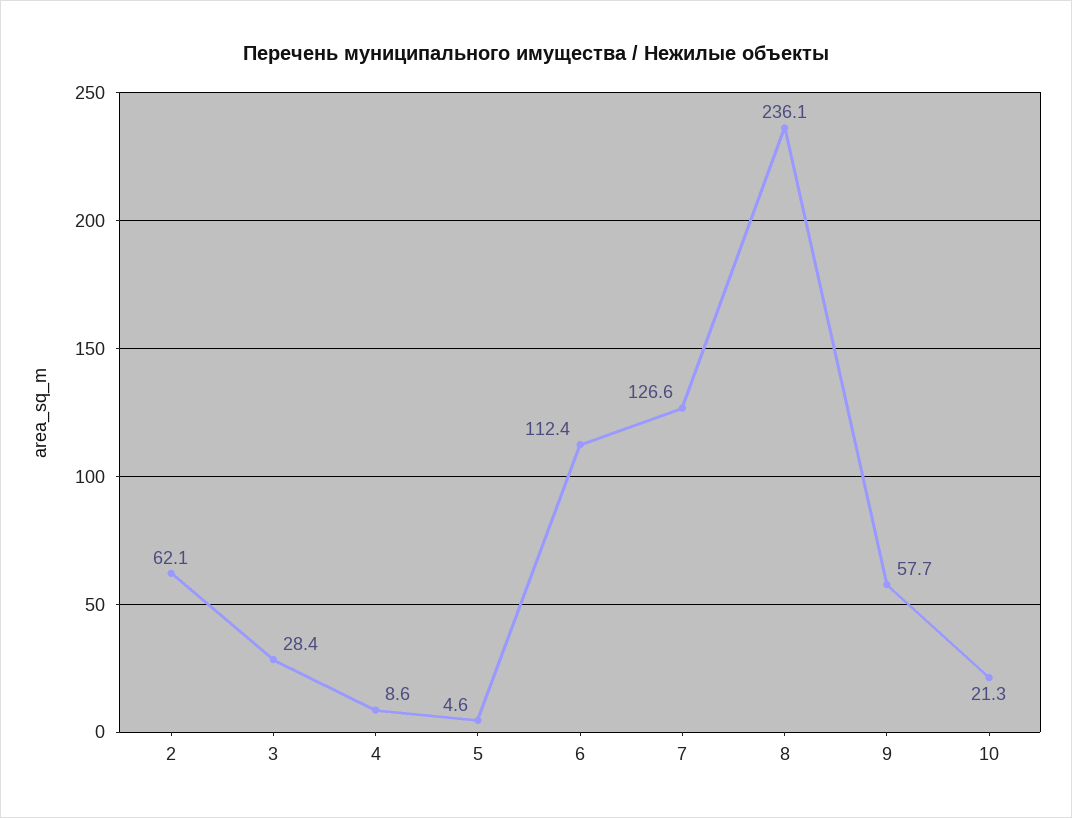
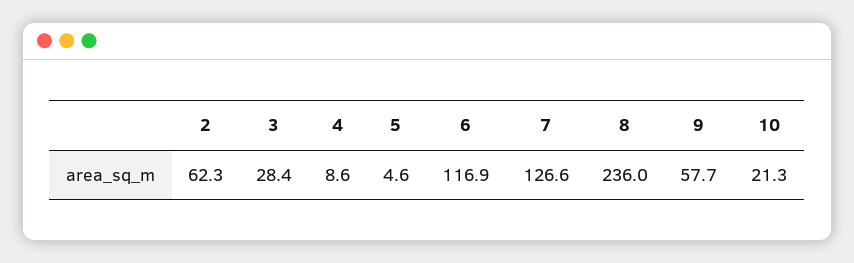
2: 62.1 -> 62.3
6: 112.4 -> 116.9
8: 236.1 -> 236

